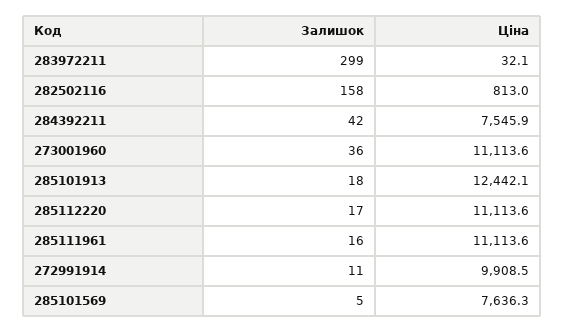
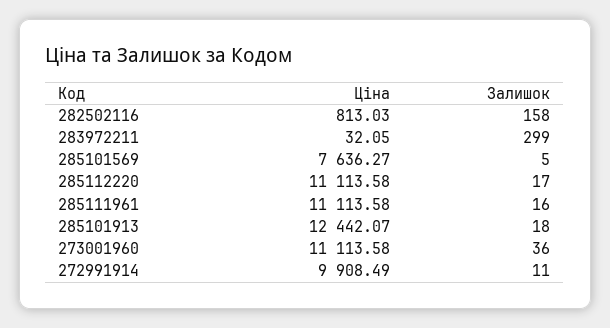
Залишок, 284392211: 42 -> none
Ціна, 284392211: 7545.9 -> none

